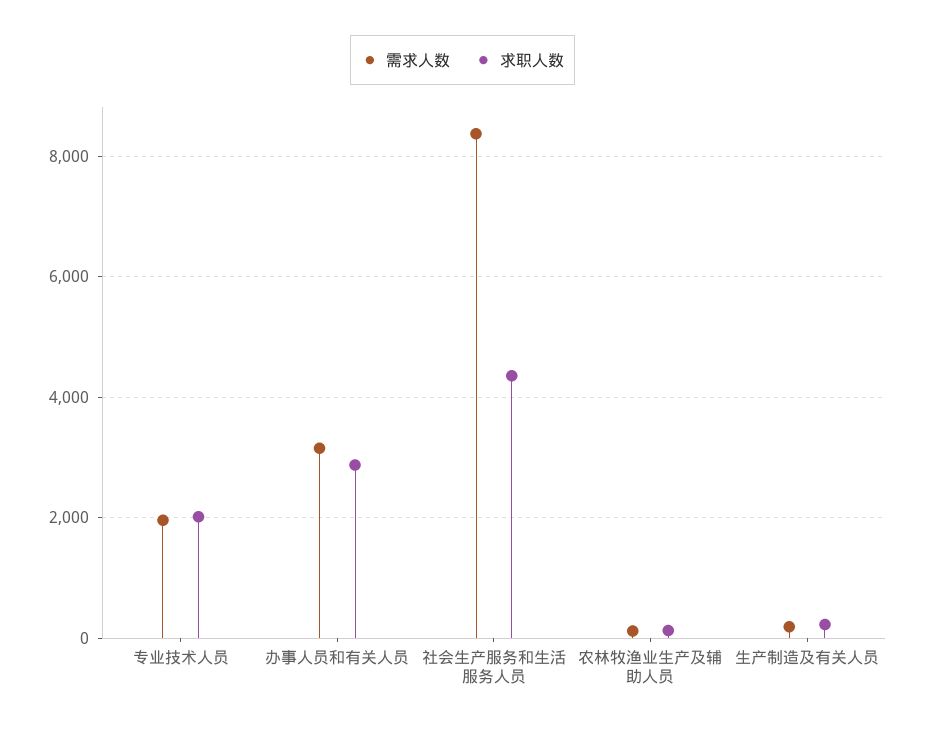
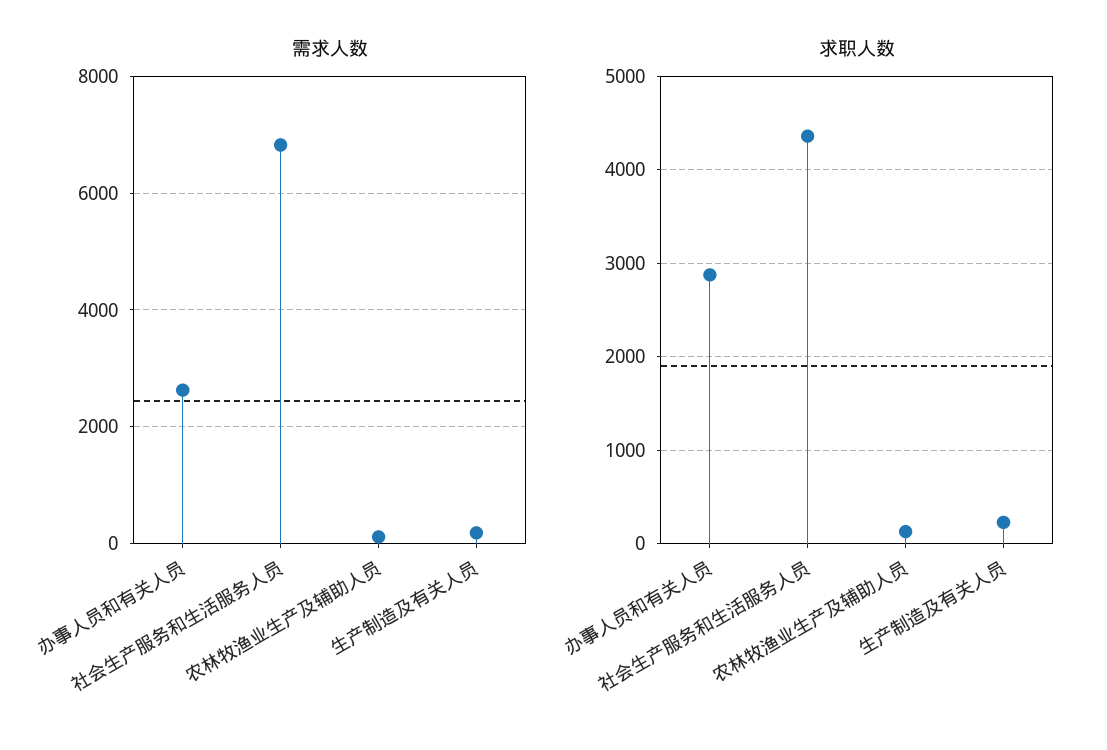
需求人数, 专业技术人员: 2000 -> none
求职人数, 专业技术人员: 2000 -> none
需求人数, 办事人员和有关人员: 3200 -> 2600
需求人数, 社会生产服务和生活服务人员: 8400 -> 6800

